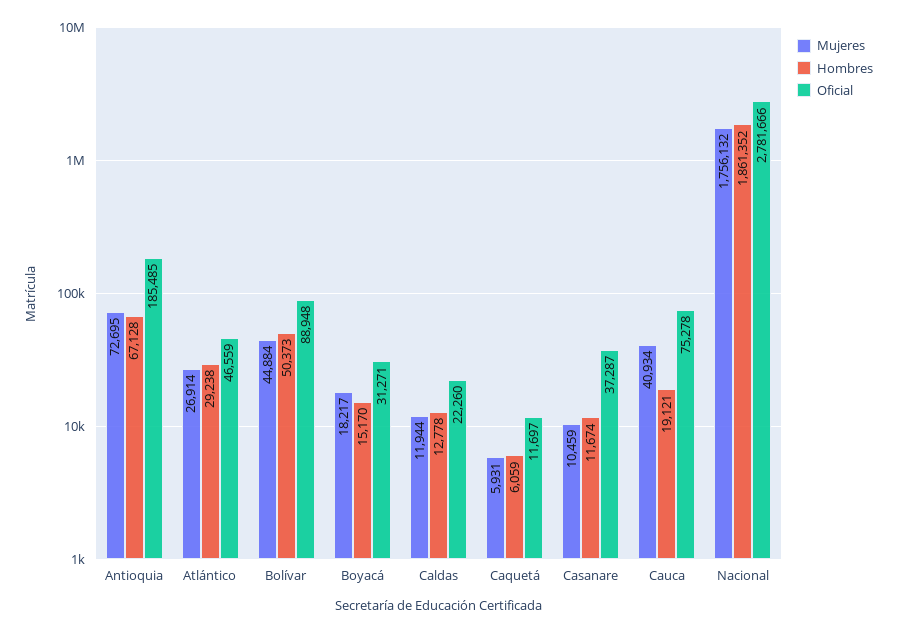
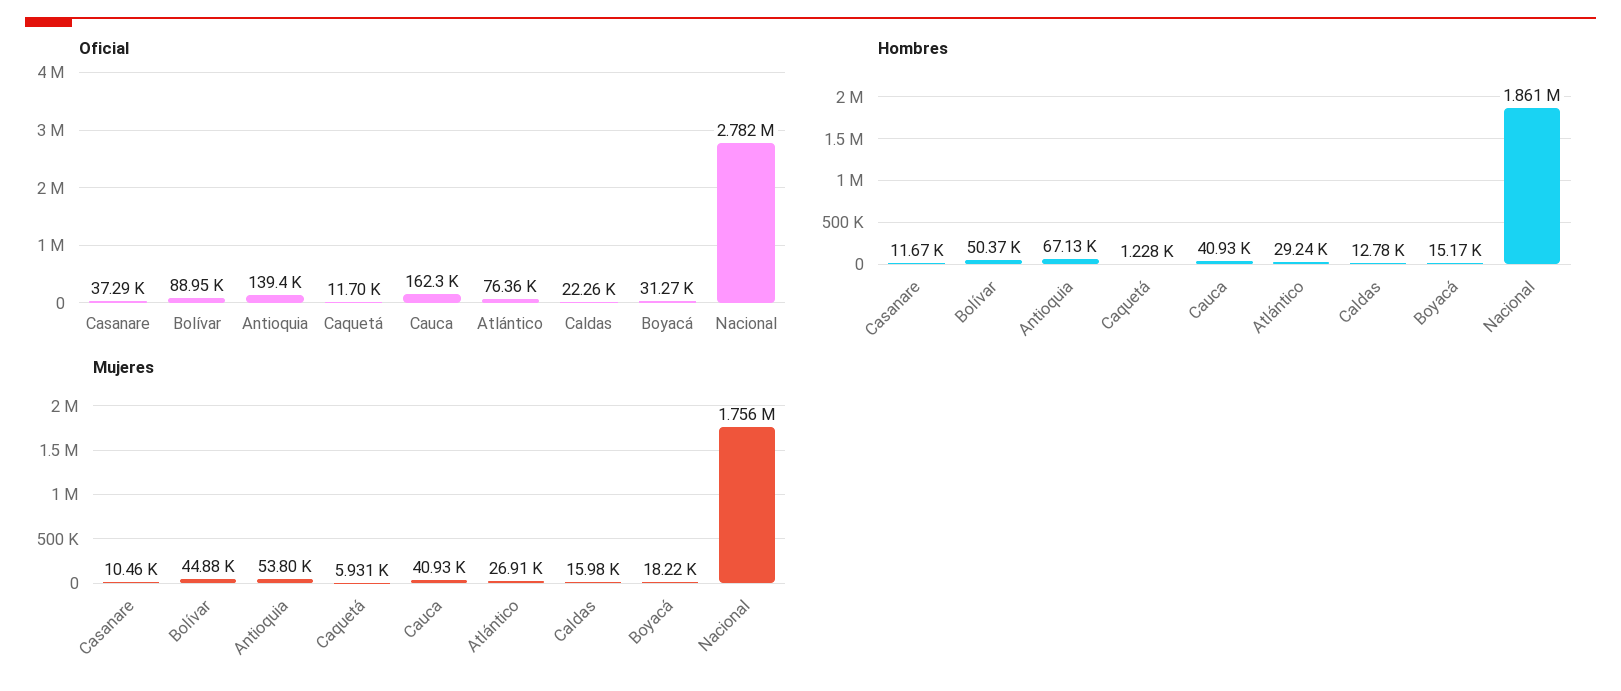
Mujeres, Antioquia: 72695 -> 53800
Oficial, Antioquia: 185485 -> 139400
Oficial, Atlántico: 46559 -> 76360
Mujeres, Caldas: 11944 -> 15980
Hombres, Caquetá: 6059 -> 1228
Hombres, Cauca: 19121 -> 40930
Oficial, Cauca: 75278 -> 162300

